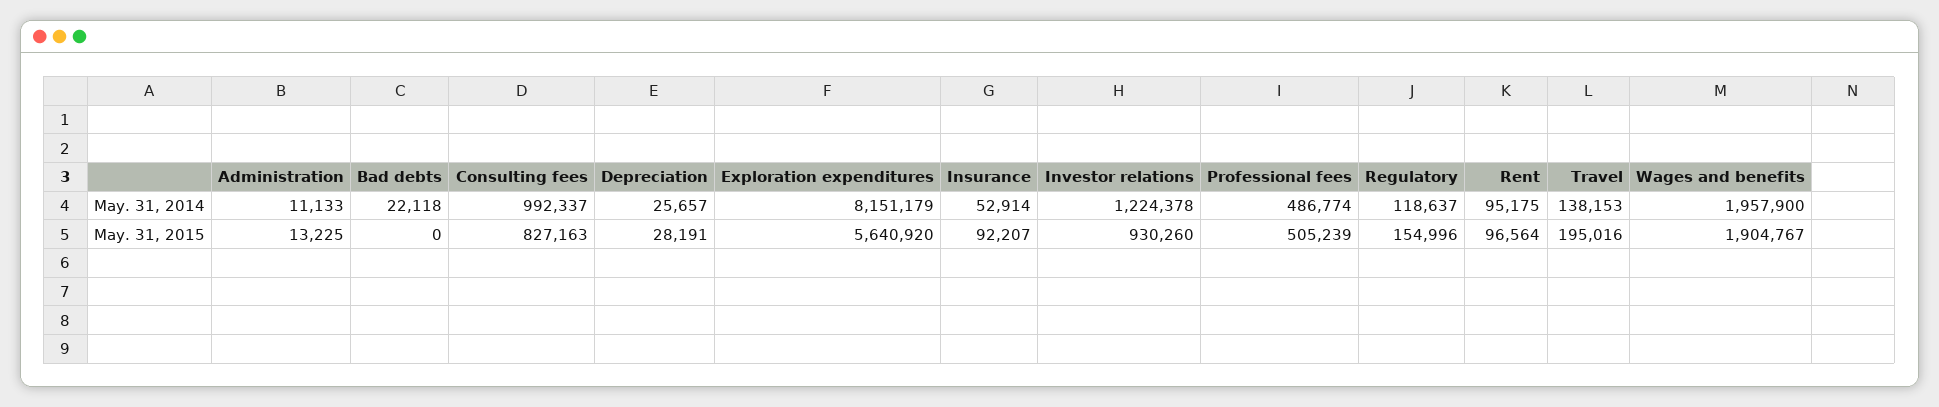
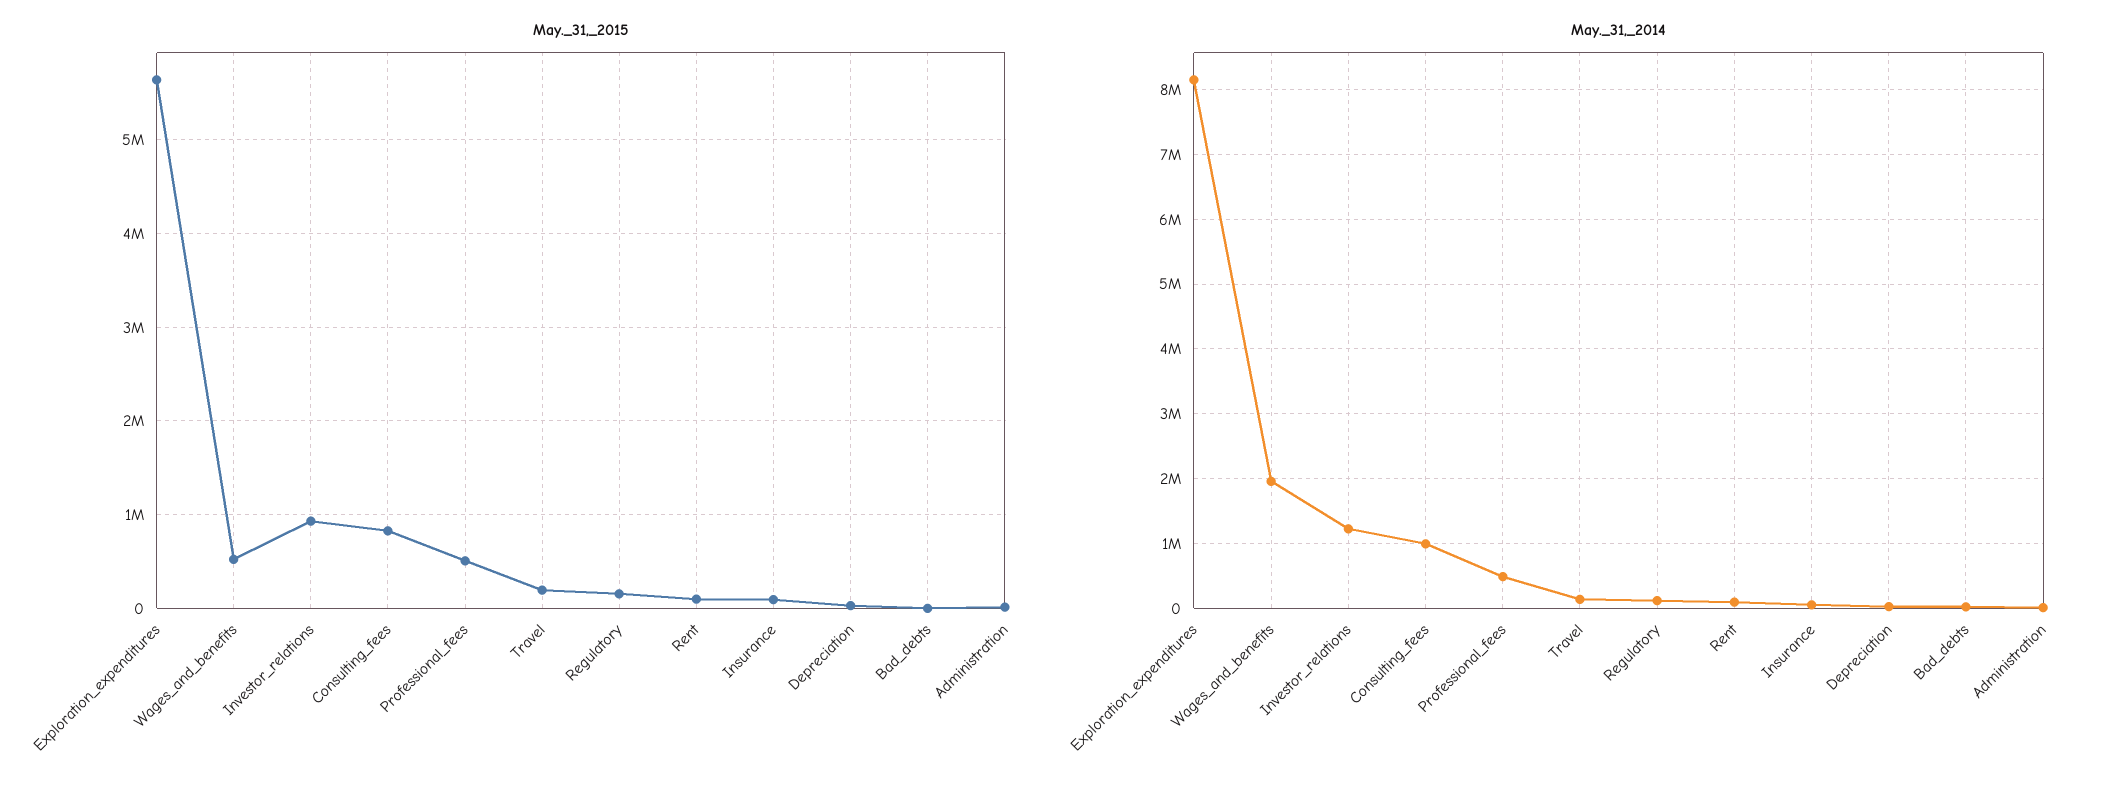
May. 31, 2015, Wages and benefits: 1904767 -> 500000

